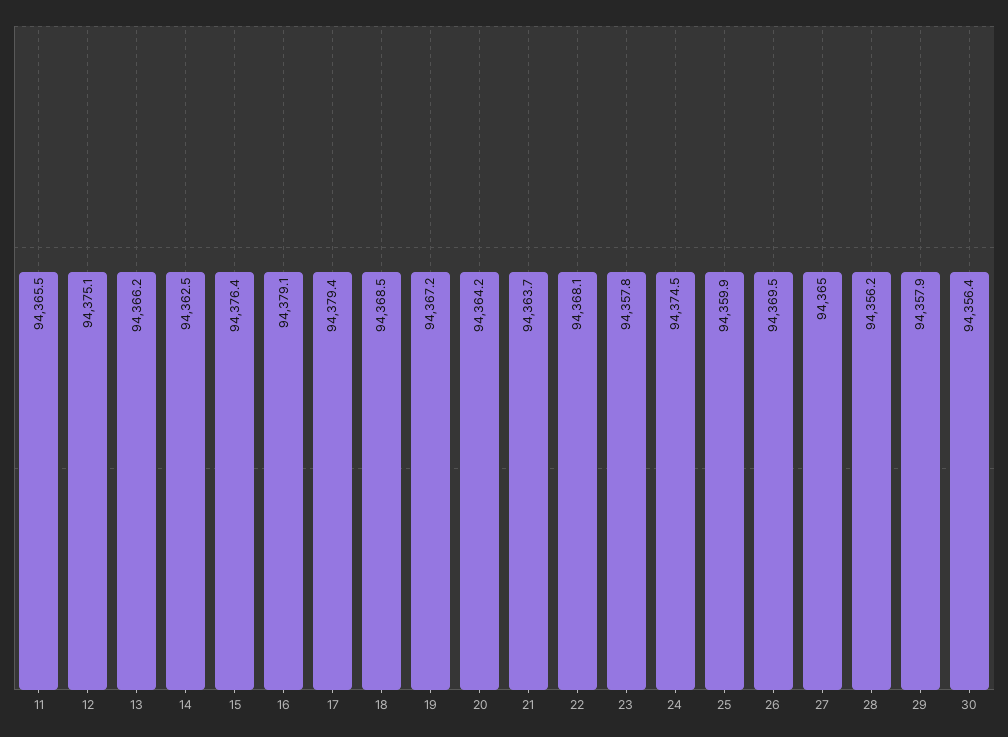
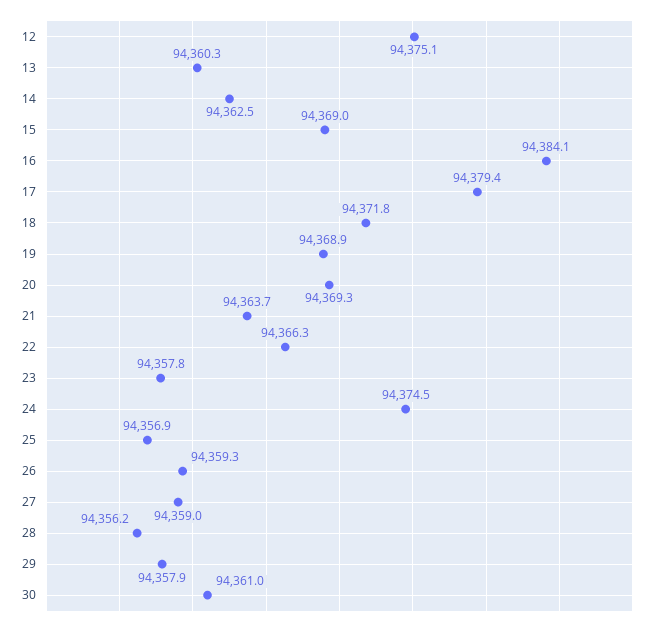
11: 94365.5 -> none
13: 94366.2 -> 94360.3
15: 94376.4 -> 94369
16: 94379.1 -> 94384.1
18: 94368.5 -> 94371.8
19: 94367.2 -> 94368.9
20: 94364.2 -> 94369.3
22: 94368.1 -> 94366.3
25: 94359.9 -> 94356.9
26: 94369.5 -> 94359.3
27: 94365 -> 94359
30: 94356.4 -> 94361

